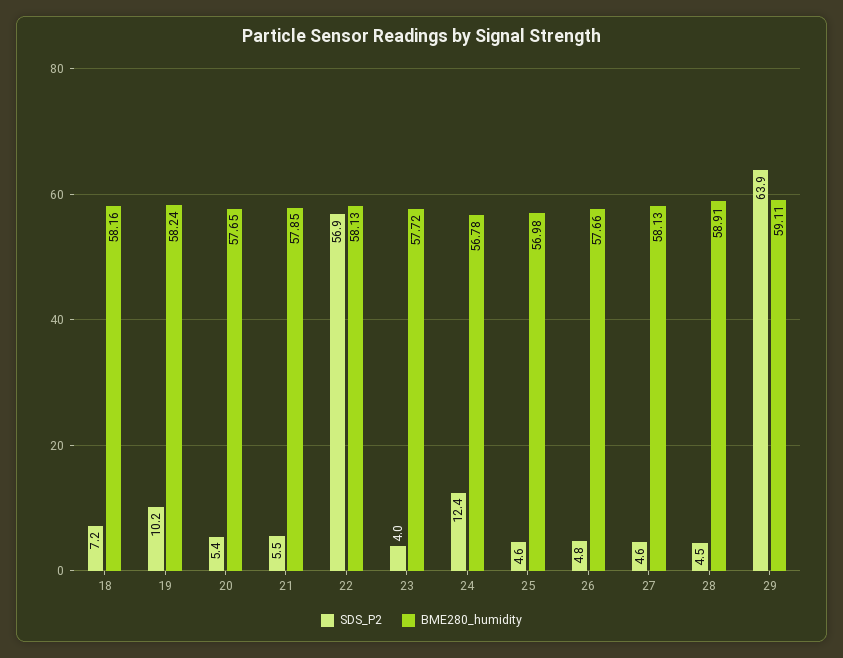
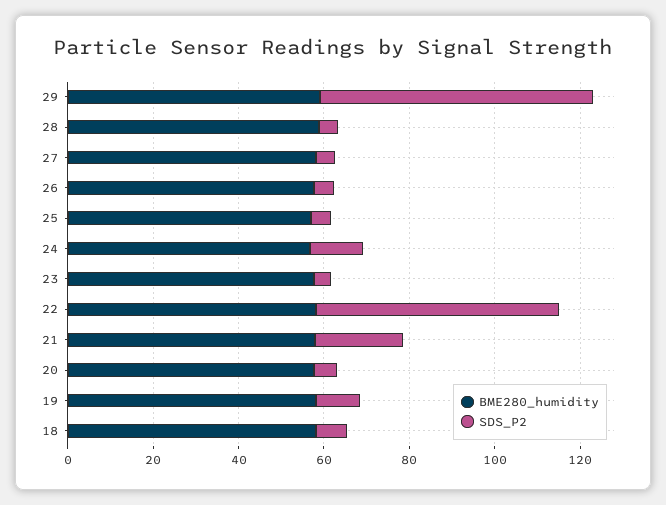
SDS_P2, 21: 5.5 -> 20

